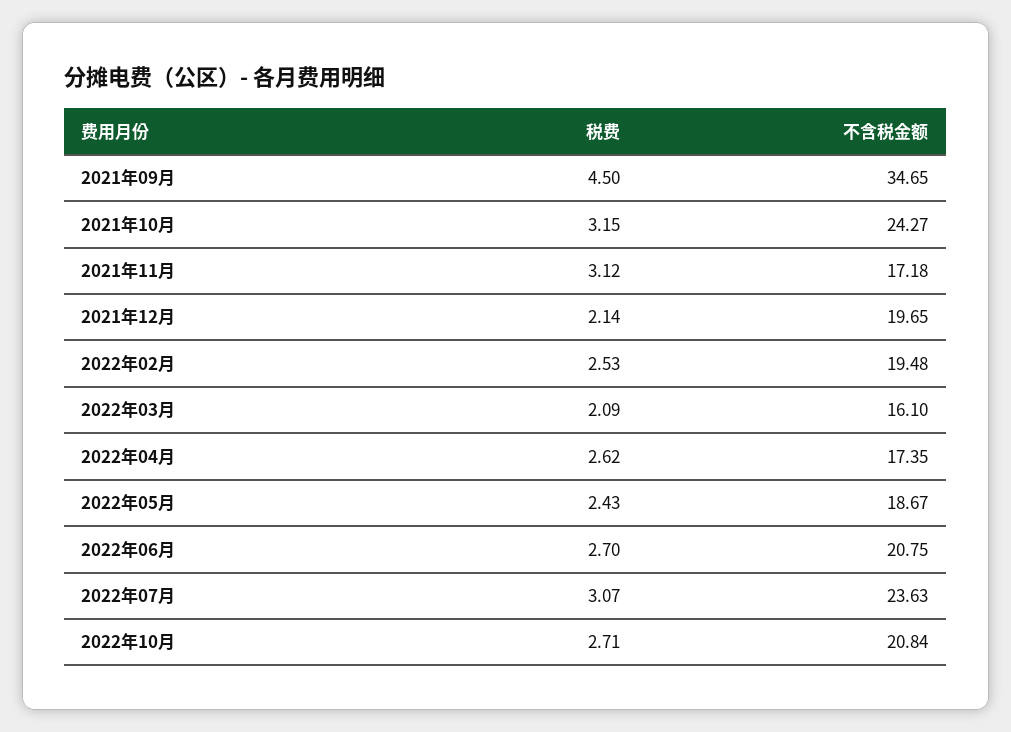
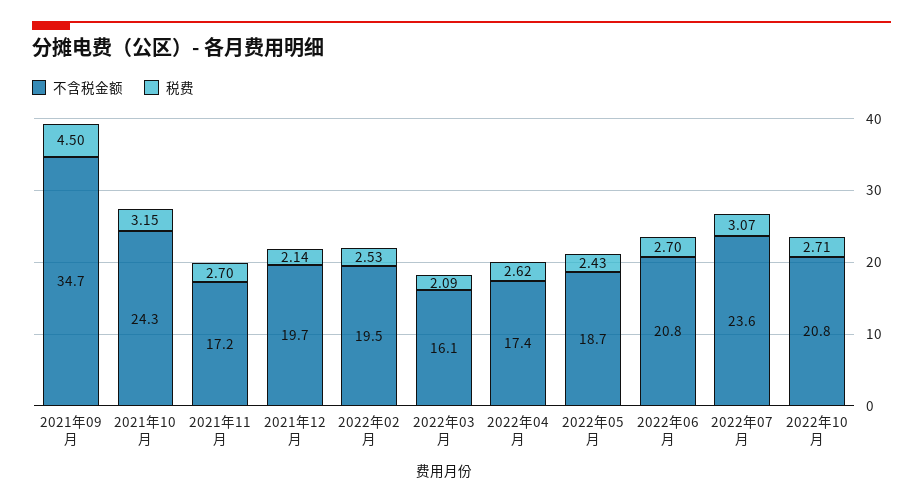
税费, 2021年11月: 3.12 -> 2.7

